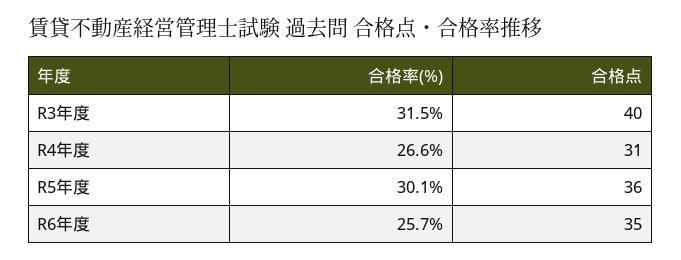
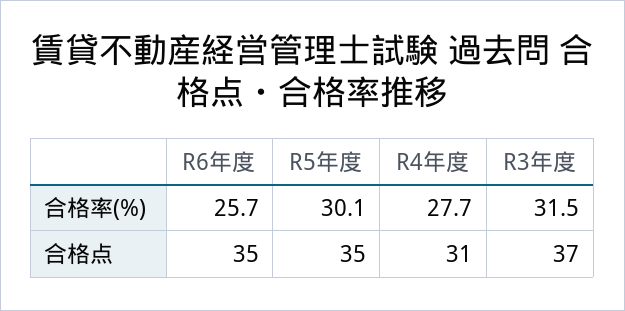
合格点, R3年度: 40 -> 37
合格率(%), R4年度: 26.6 -> 27.7
合格点, R5年度: 36 -> 35

